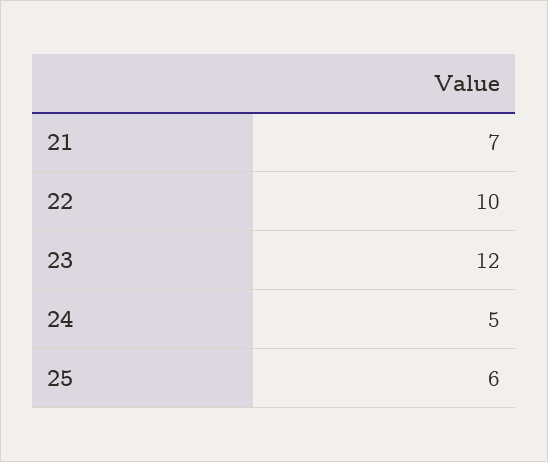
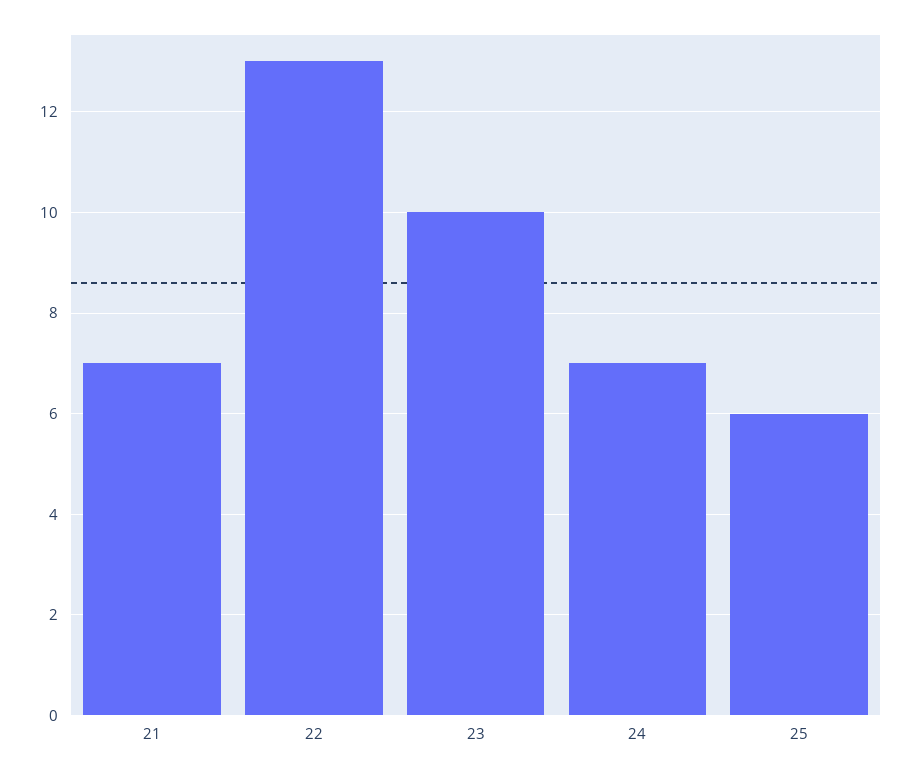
22: 10 -> 13
23: 12 -> 10
24: 5 -> 7

